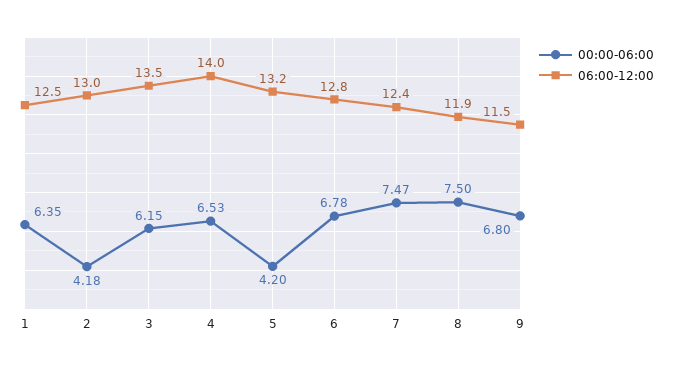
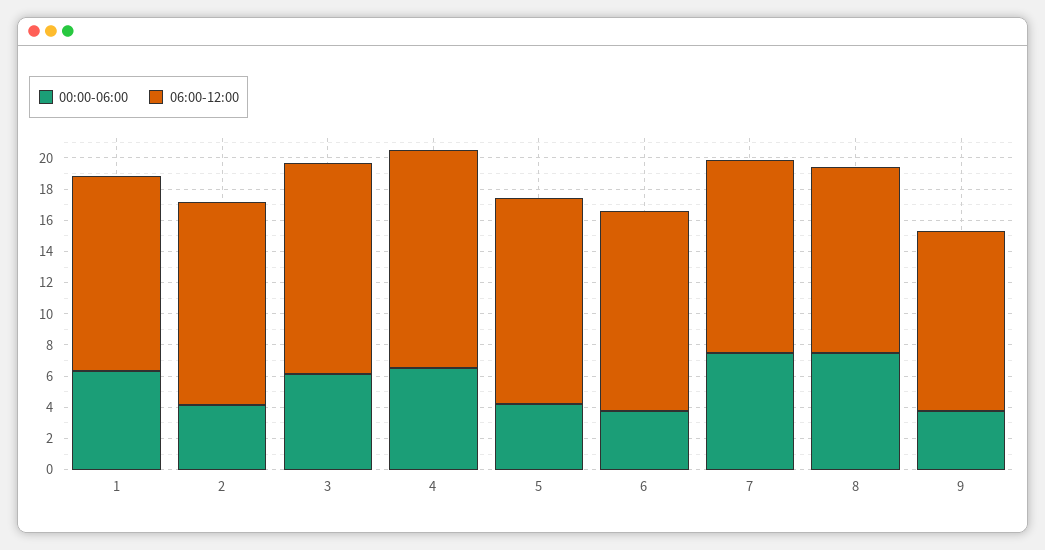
00:00-06:00, 6: 6.78 -> 4
00:00-06:00, 9: 6.8 -> 4

